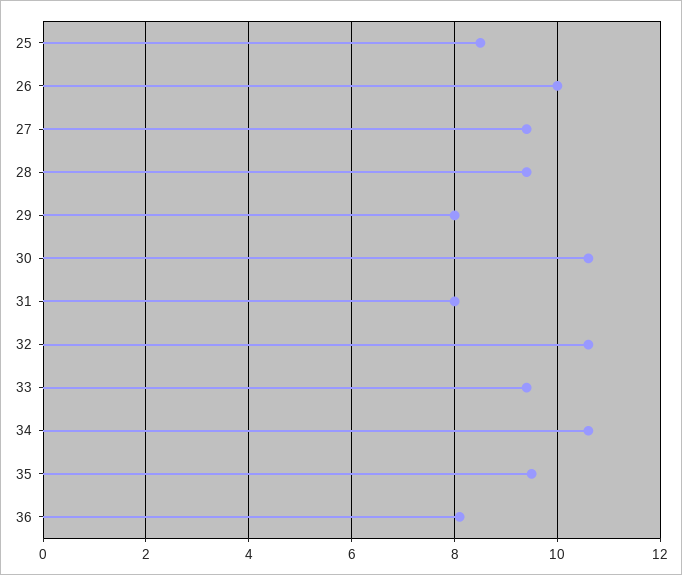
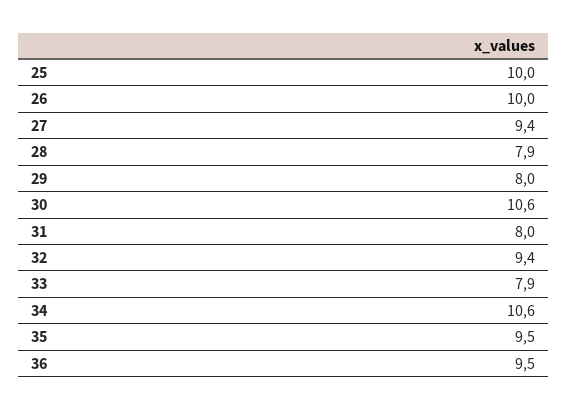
25: 8.5 -> 10
28: 9.5 -> 7.9
32: 10.5 -> 9.4
33: 9.5 -> 7.9
36: 8 -> 9.5

